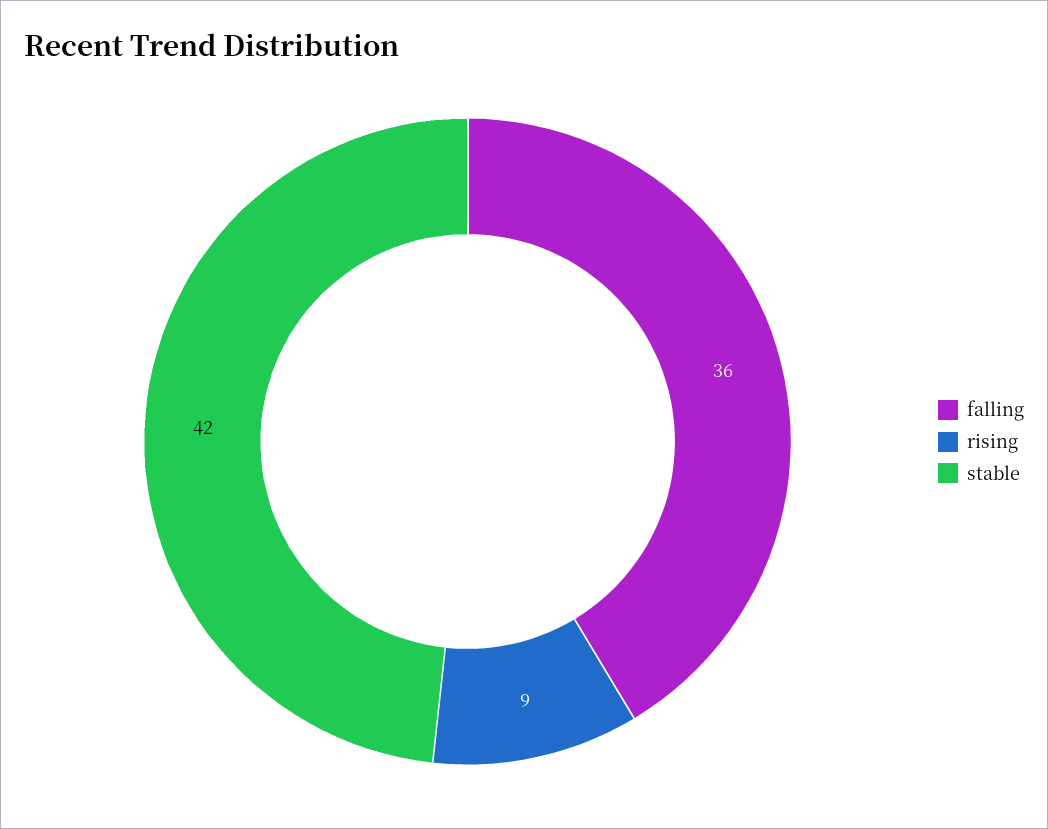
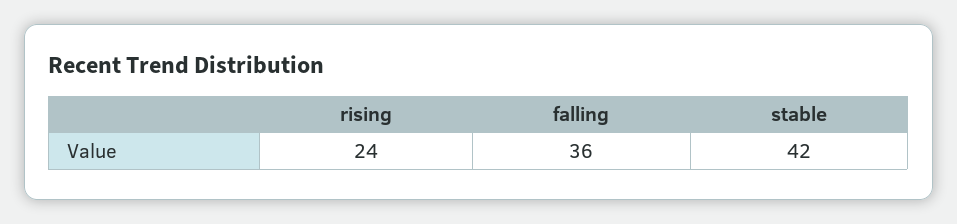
rising: 9 -> 24

